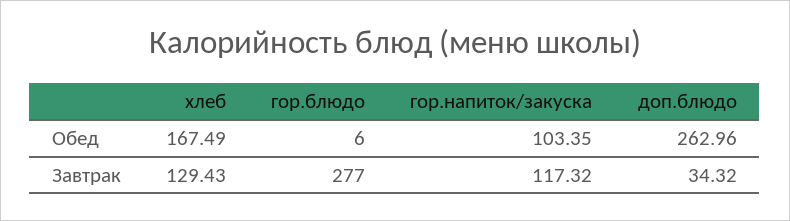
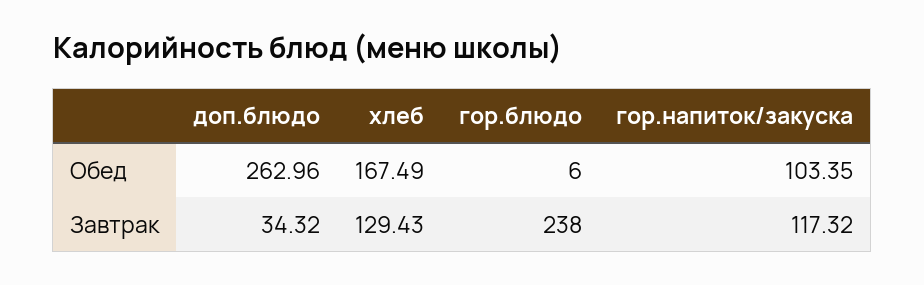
гор.блюдо, Завтрак: 277 -> 238

